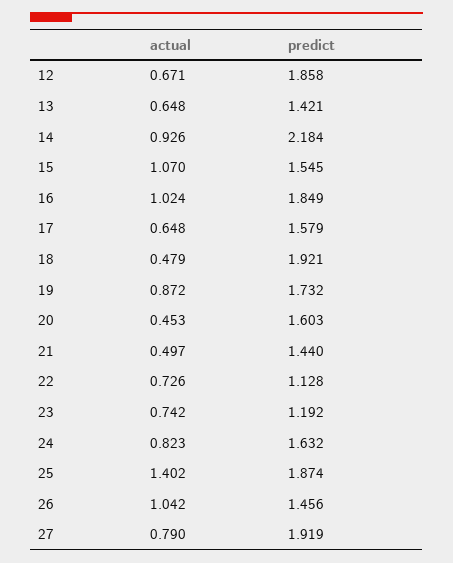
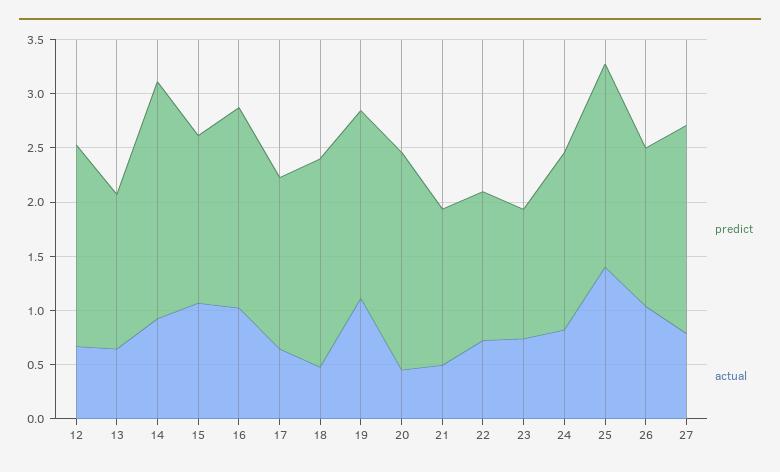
actual, 19: 0.872 -> 1.1
predict, 20: 1.603 -> 2
predict, 22: 1.128 -> 1.4

